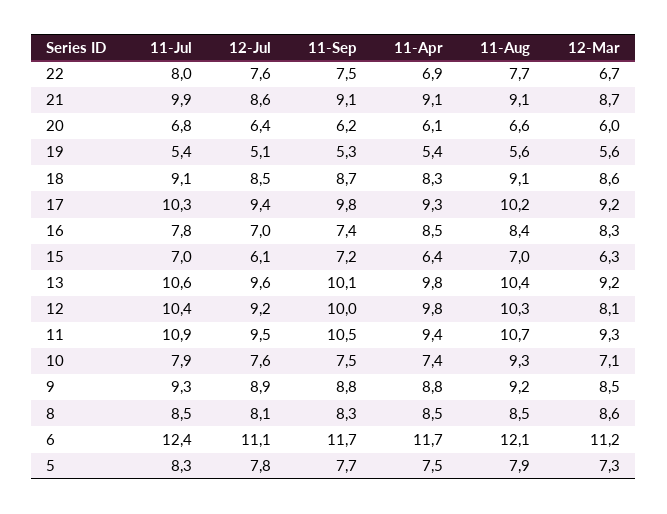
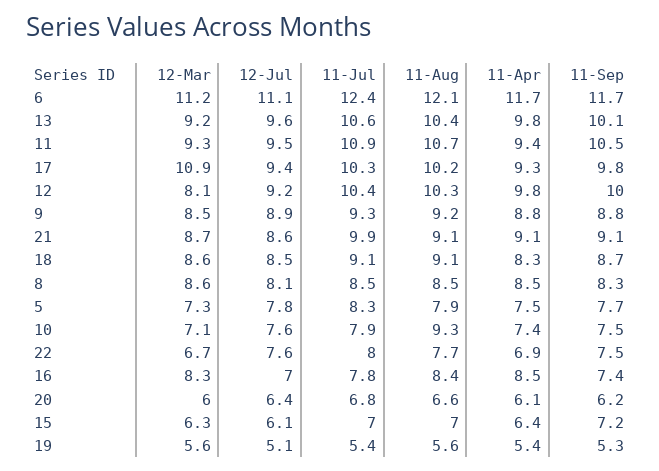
12-Mar, 17: 9.2 -> 10.9

